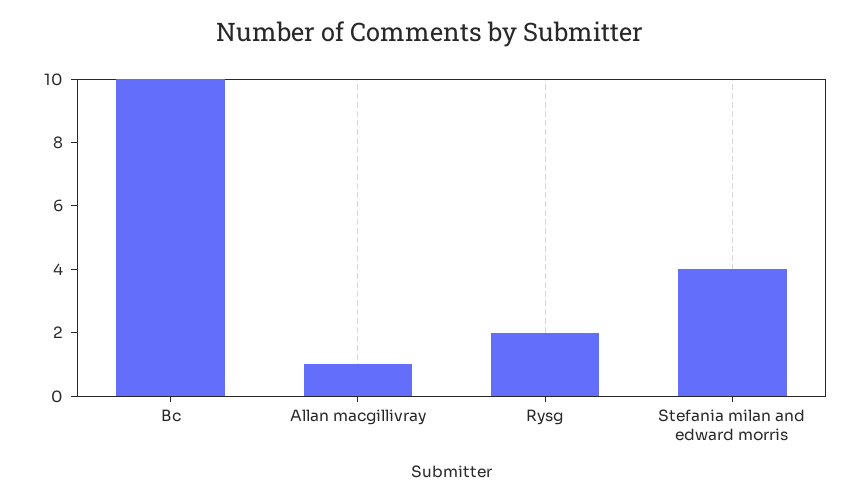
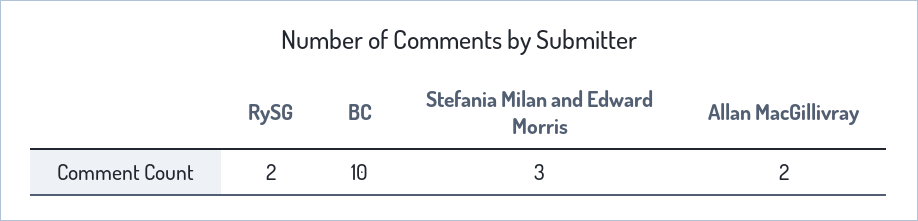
Allan macgillivray: 1 -> 2
Stefania milan and edward morris: 4 -> 3

